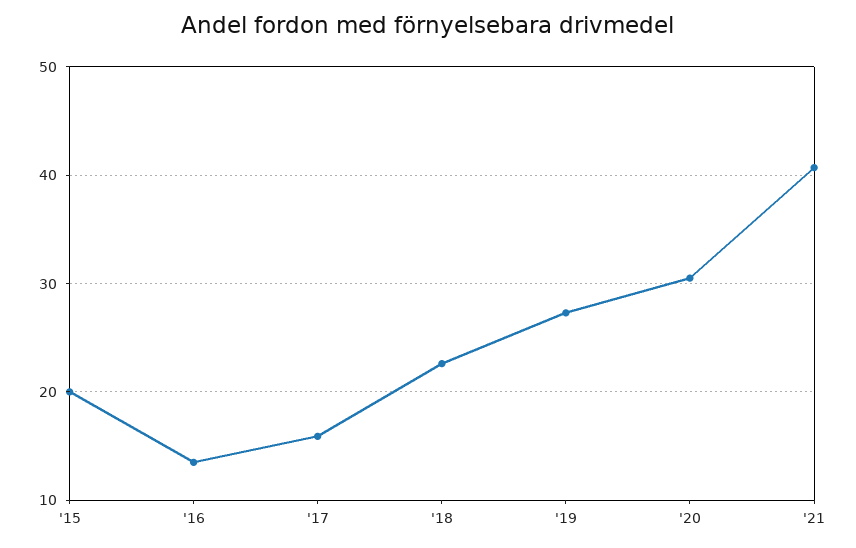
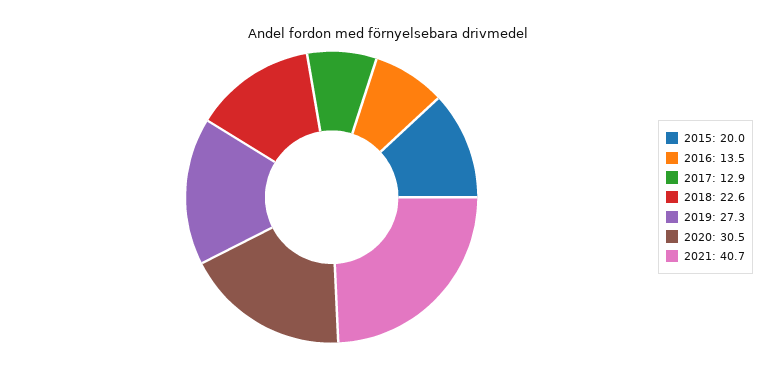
'17: 16 -> 12.9

